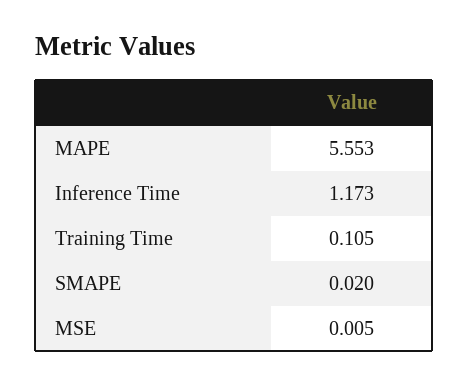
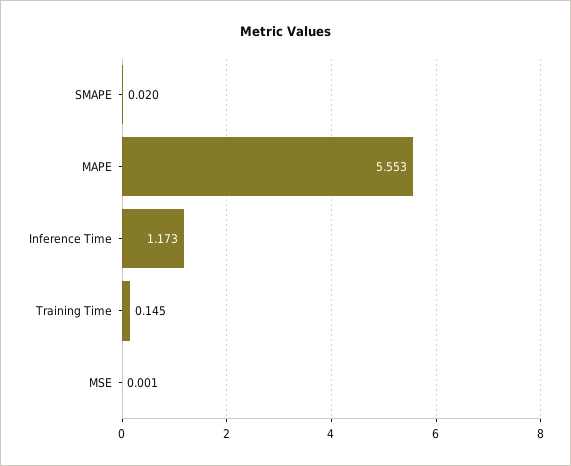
Training Time: 0.105 -> 0.145
MSE: 0.005 -> 0.001

